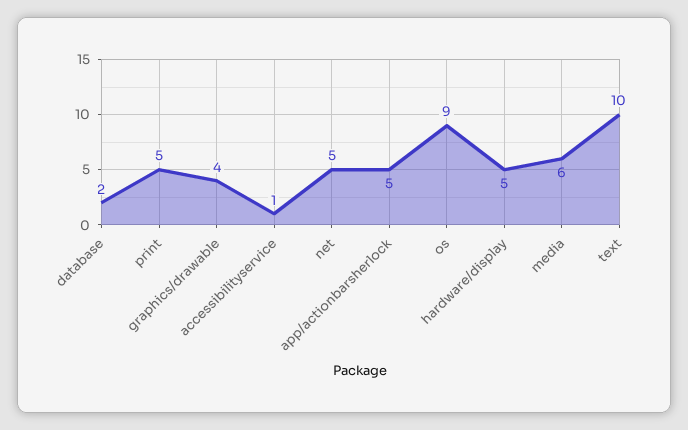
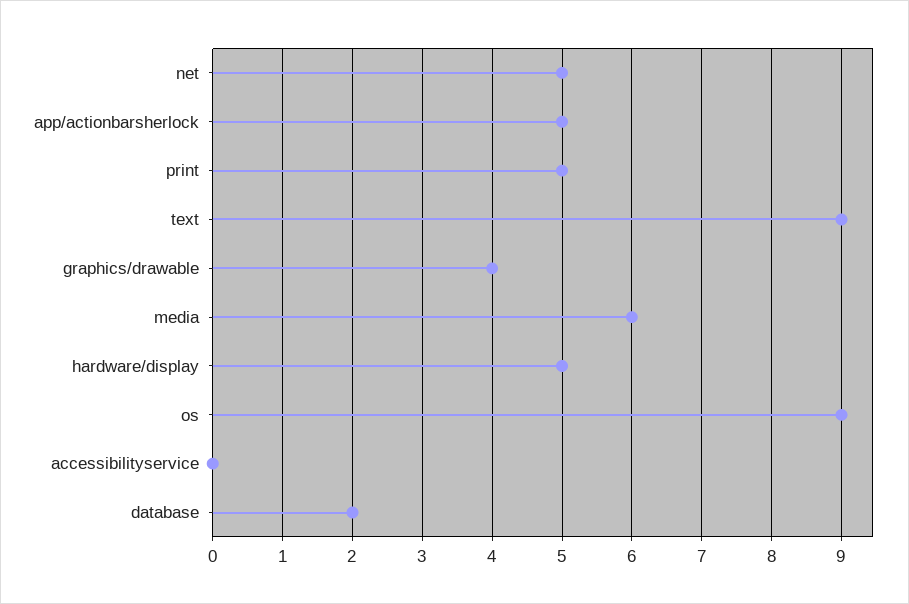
accessibilityservice: 1 -> 0
text: 10 -> 9

